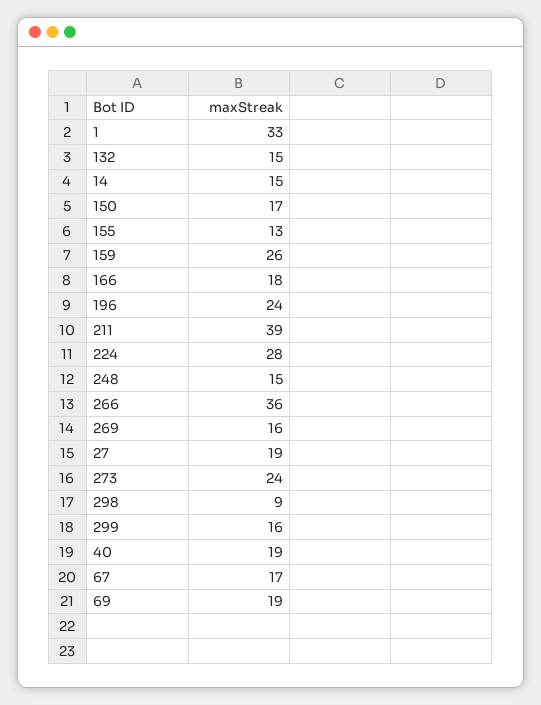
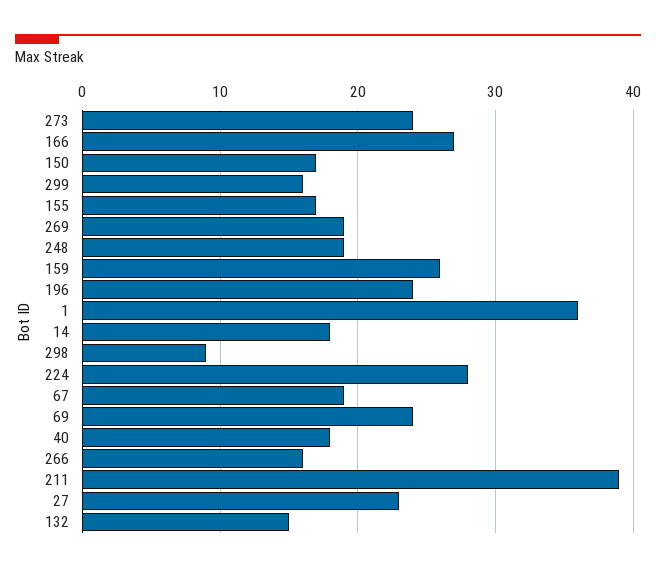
1: 33 -> 36
14: 15 -> 18
155: 13 -> 17
166: 18 -> 27
248: 15 -> 19
266: 36 -> 16
269: 16 -> 19
27: 19 -> 23
40: 19 -> 18
67: 17 -> 19
69: 19 -> 24

